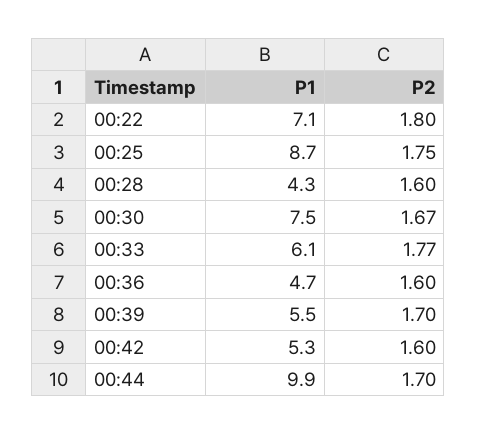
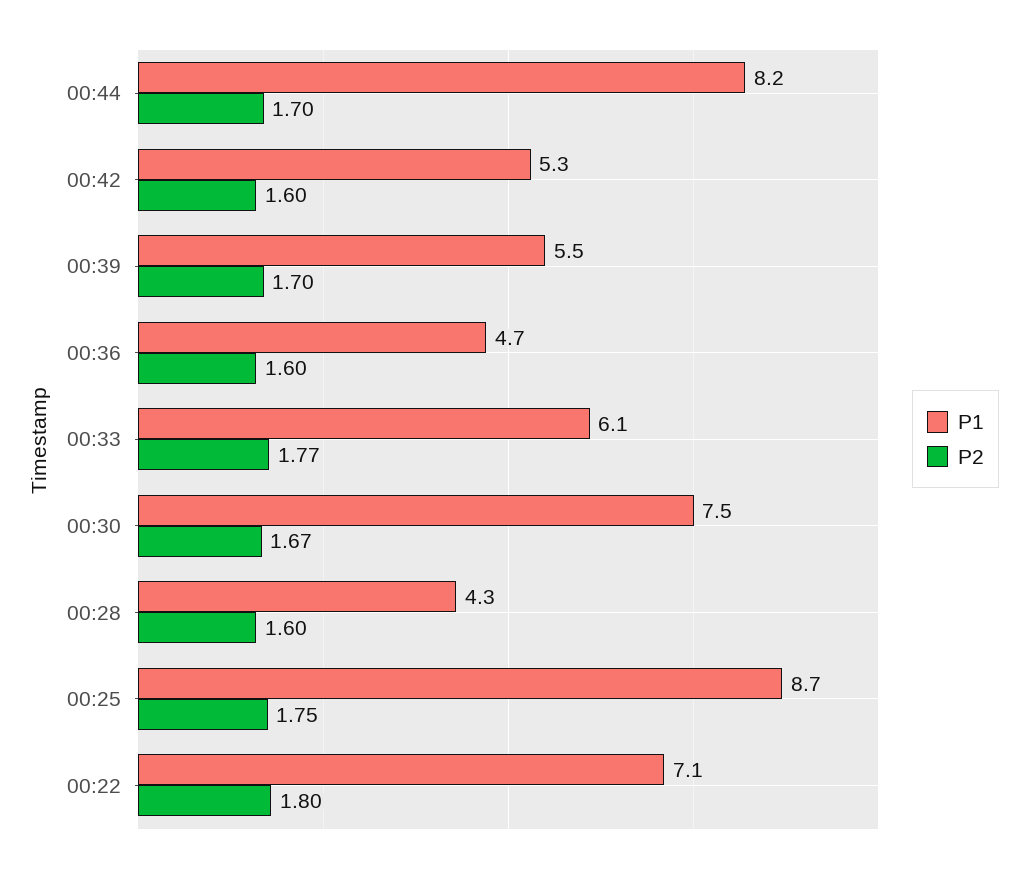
P1, 00:44: 9.9 -> 8.2

